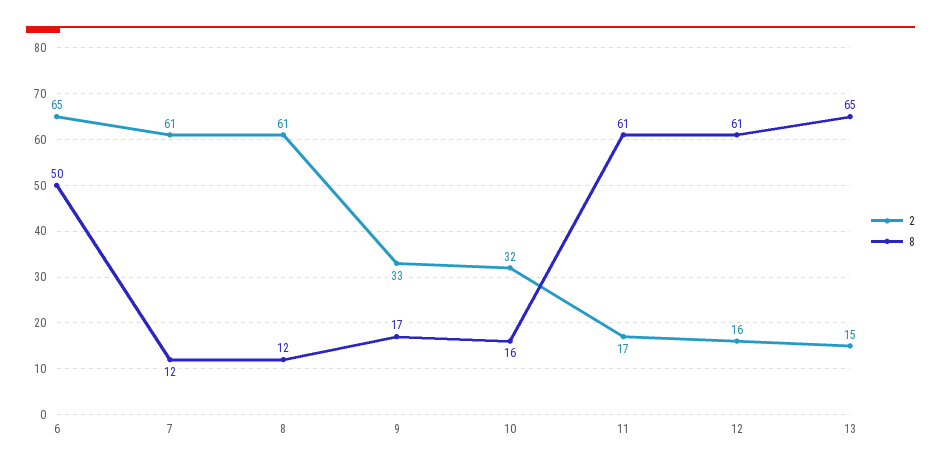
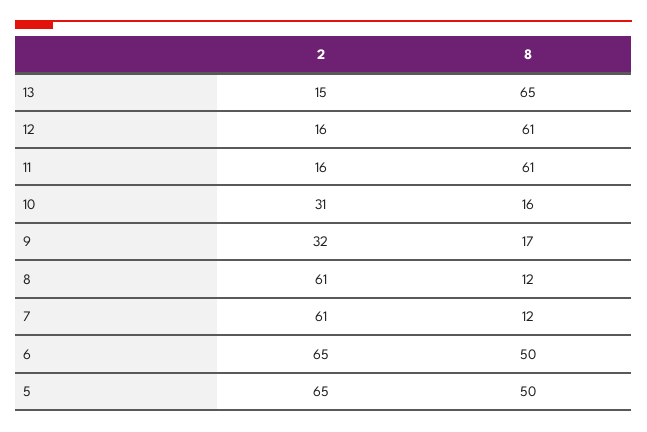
2, 9: 33 -> 32
2, 10: 32 -> 31
2, 11: 17 -> 16
2, 5: none -> 65
8, 5: none -> 50

